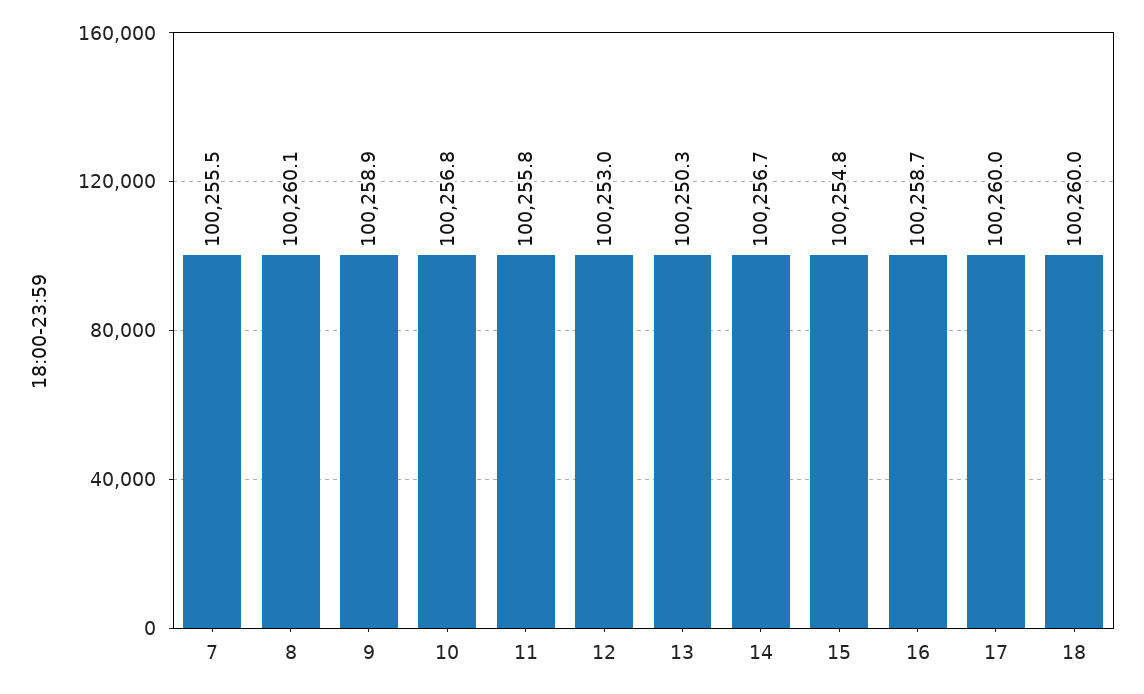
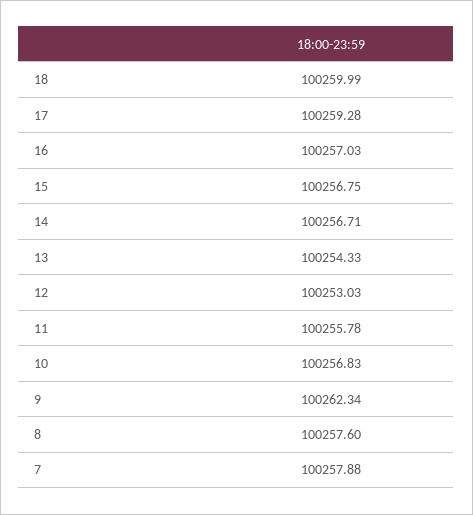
7: 100255.5 -> 100257.88
8: 100260.1 -> 100257.6
9: 100258.9 -> 100262.34
13: 100250.3 -> 100254.33
15: 100254.8 -> 100256.75
16: 100258.7 -> 100257.03
17: 100260 -> 100259.28

